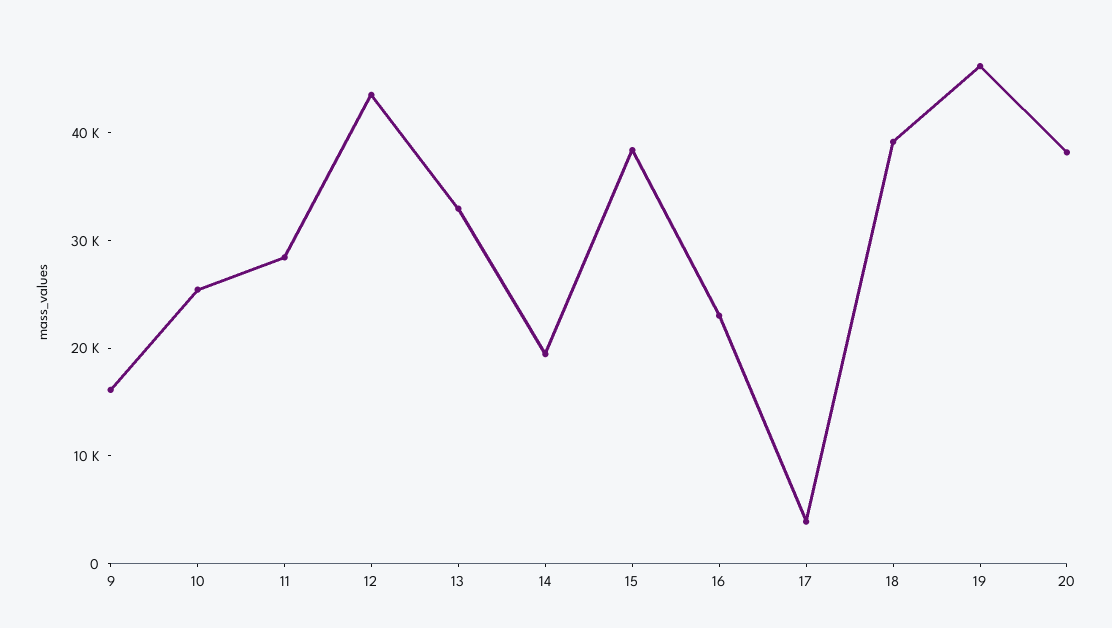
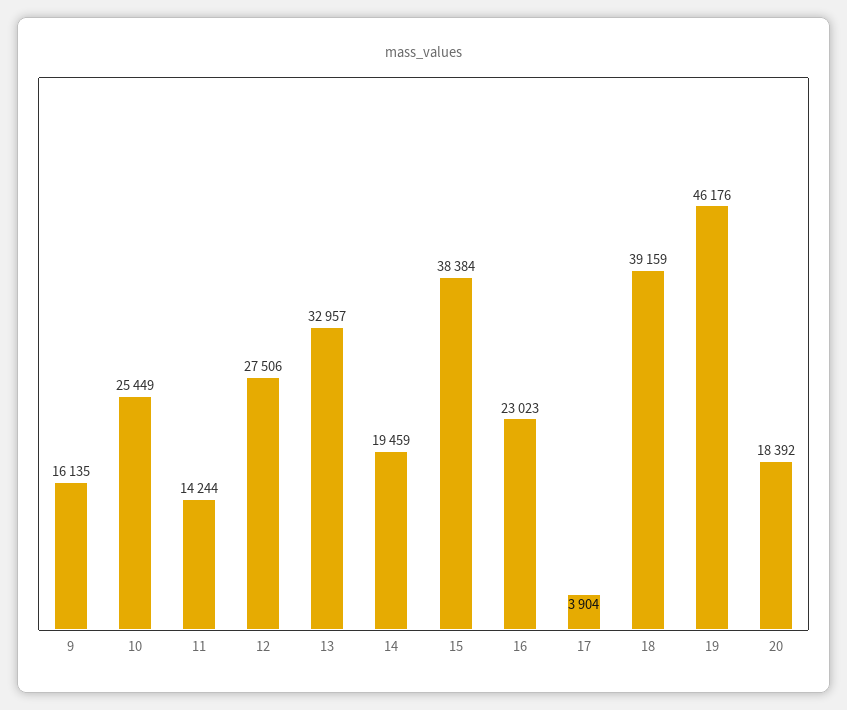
11: 28000 -> 14244
12: 44000 -> 27506
20: 38000 -> 18392

